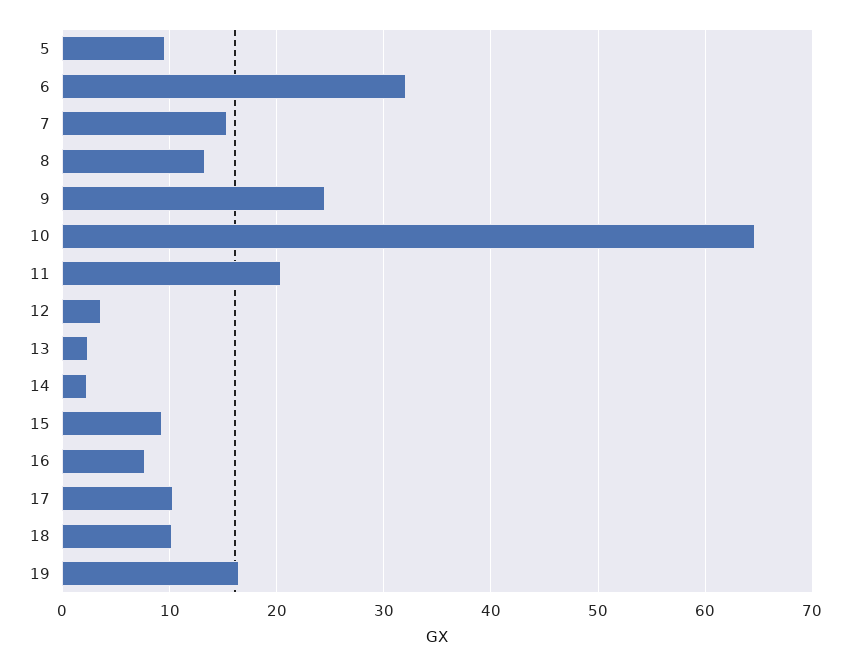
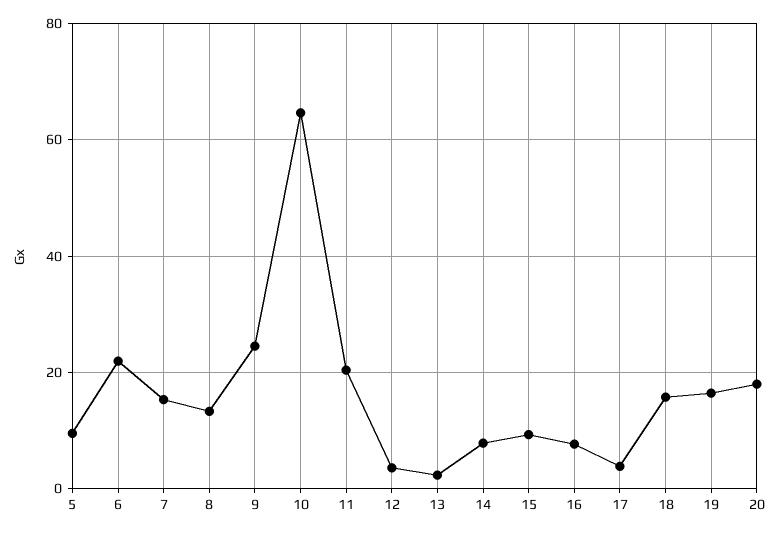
6: 32 -> 22
14: 2 -> 8
17: 10 -> 4
18: 10 -> 16
20: none -> 18

